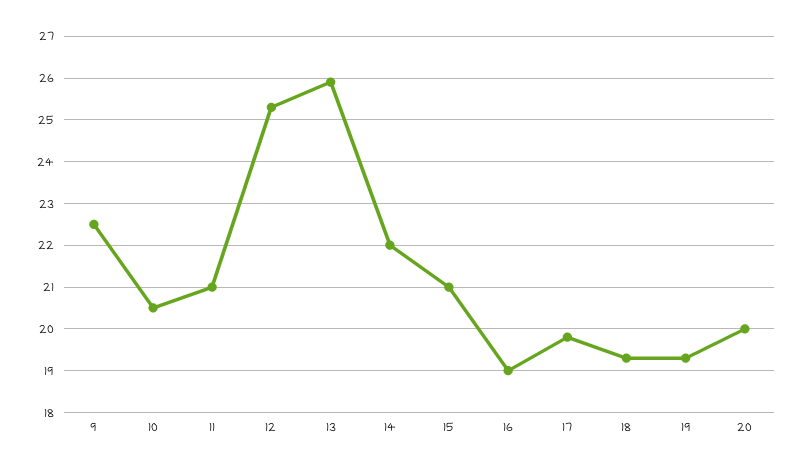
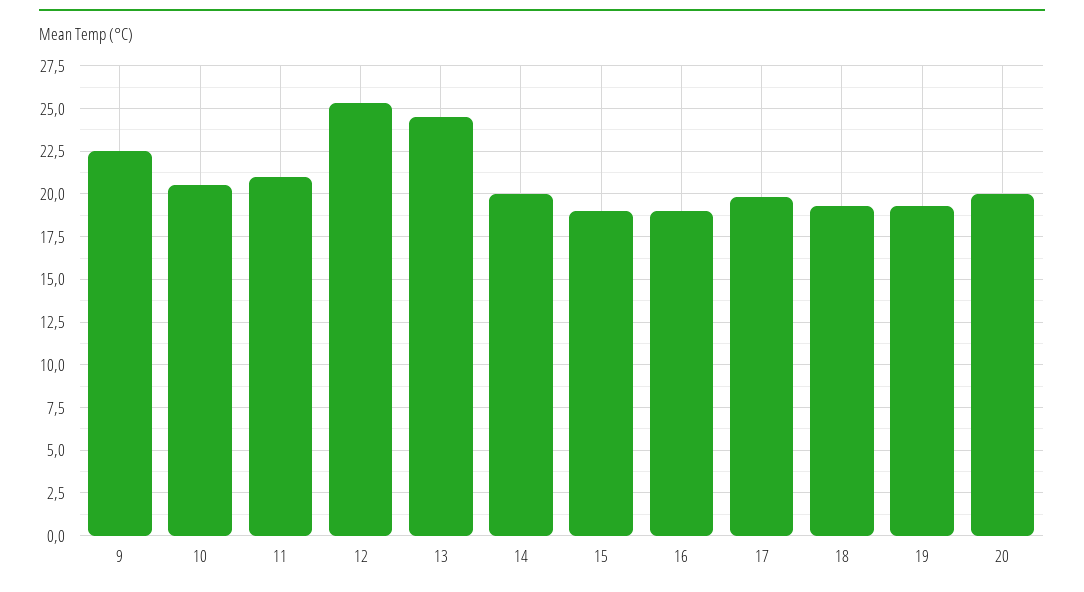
13: 26 -> 24.5
14: 22 -> 20
15: 21 -> 19

